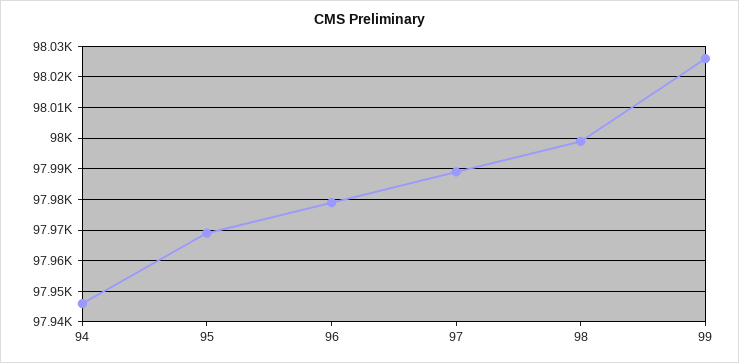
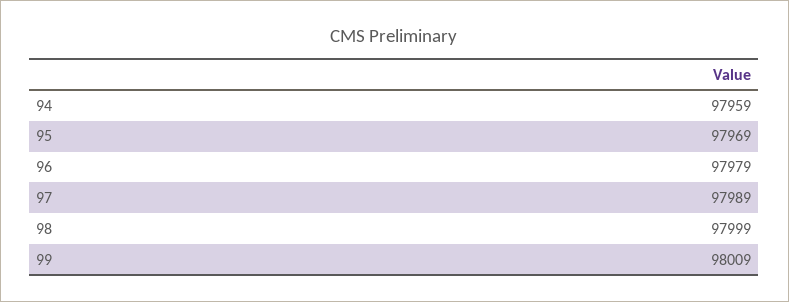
94: 97945 -> 97959
99: 98025 -> 98009

